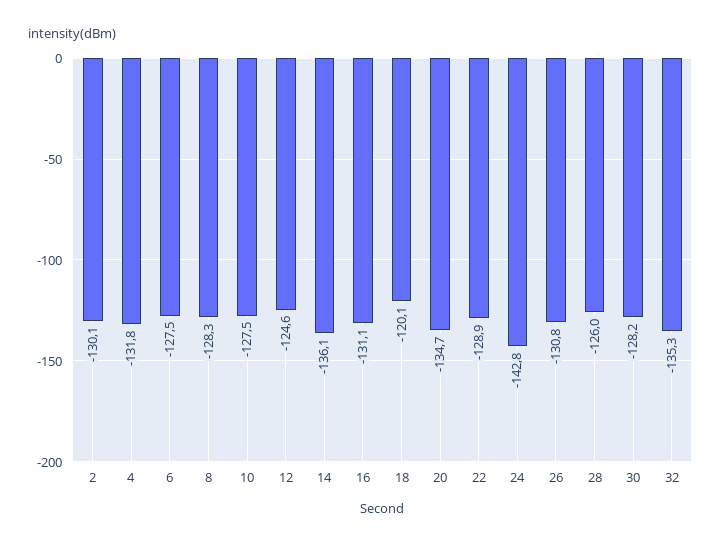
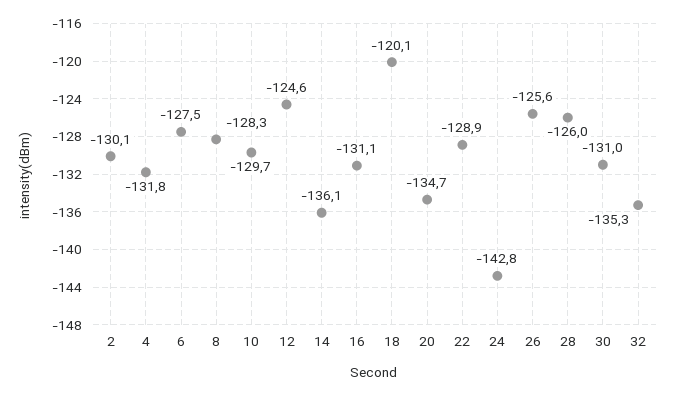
10: -127.5 -> -129.7
26: -130.8 -> -125.6
30: -128.2 -> -131

